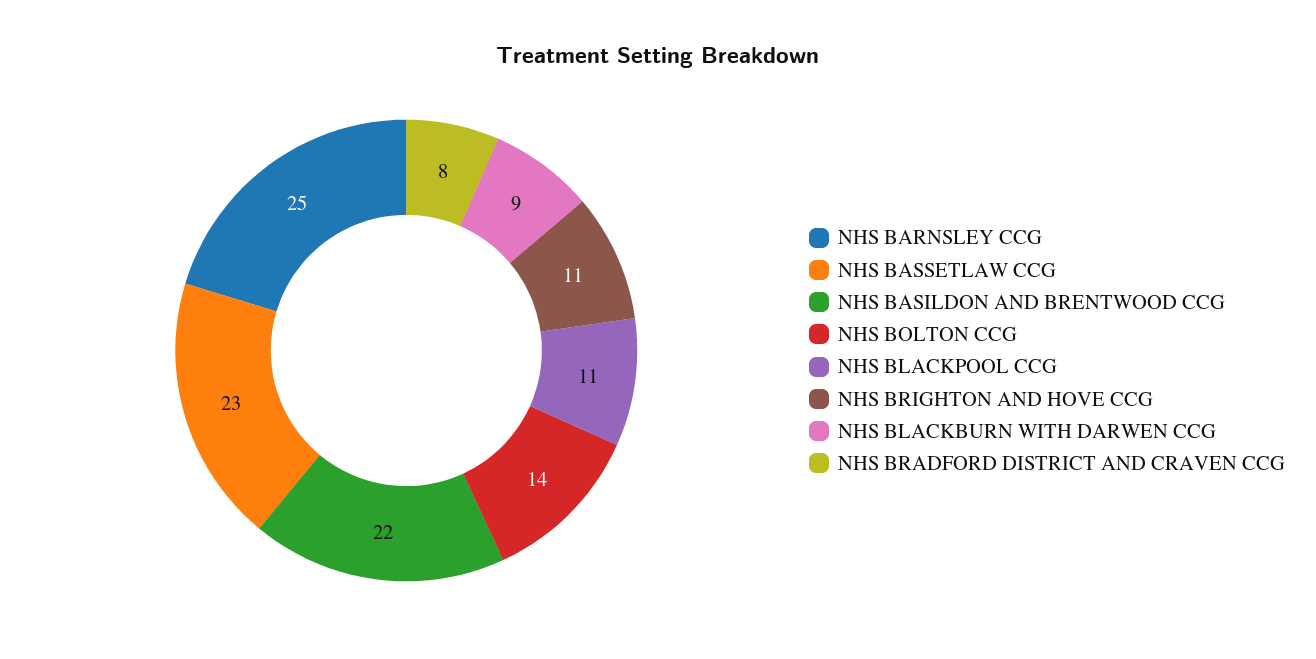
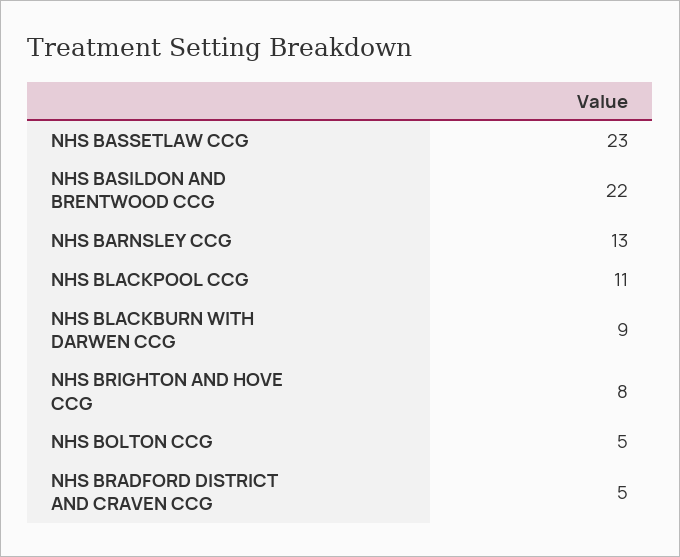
NHS BARNSLEY CCG: 25 -> 13
NHS BOLTON CCG: 14 -> 5
NHS BRIGHTON AND HOVE CCG: 11 -> 8
NHS BRADFORD DISTRICT AND CRAVEN CCG: 8 -> 5

